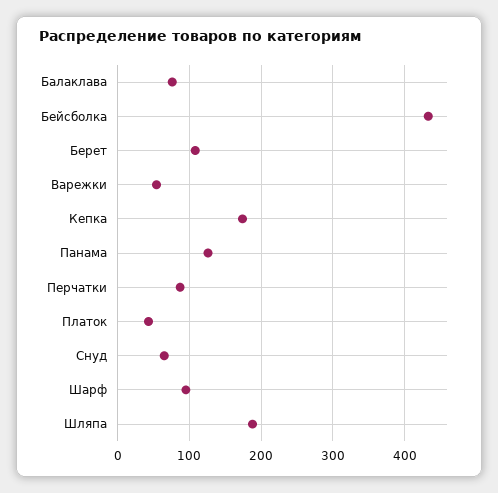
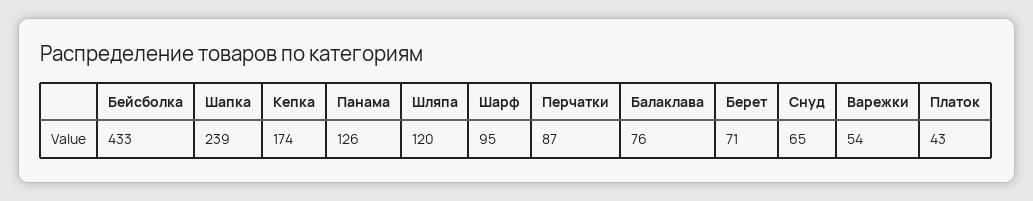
Берет: 110 -> 71
Шляпа: 190 -> 120
Шапка: none -> 239

